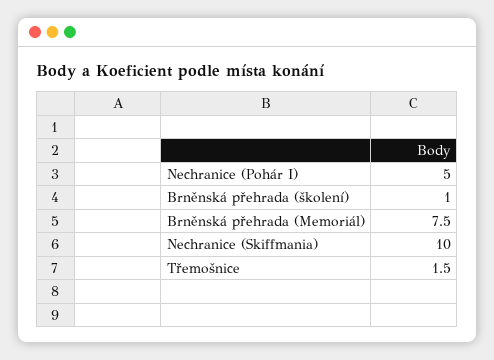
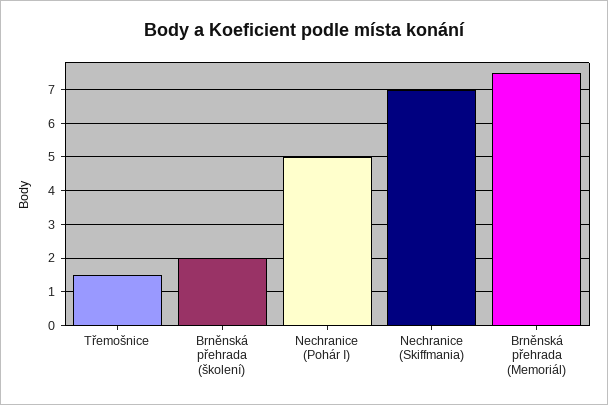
Brněnská přehrada (školení): 1 -> 2
Nechranice (Skiffmania): 10 -> 7

